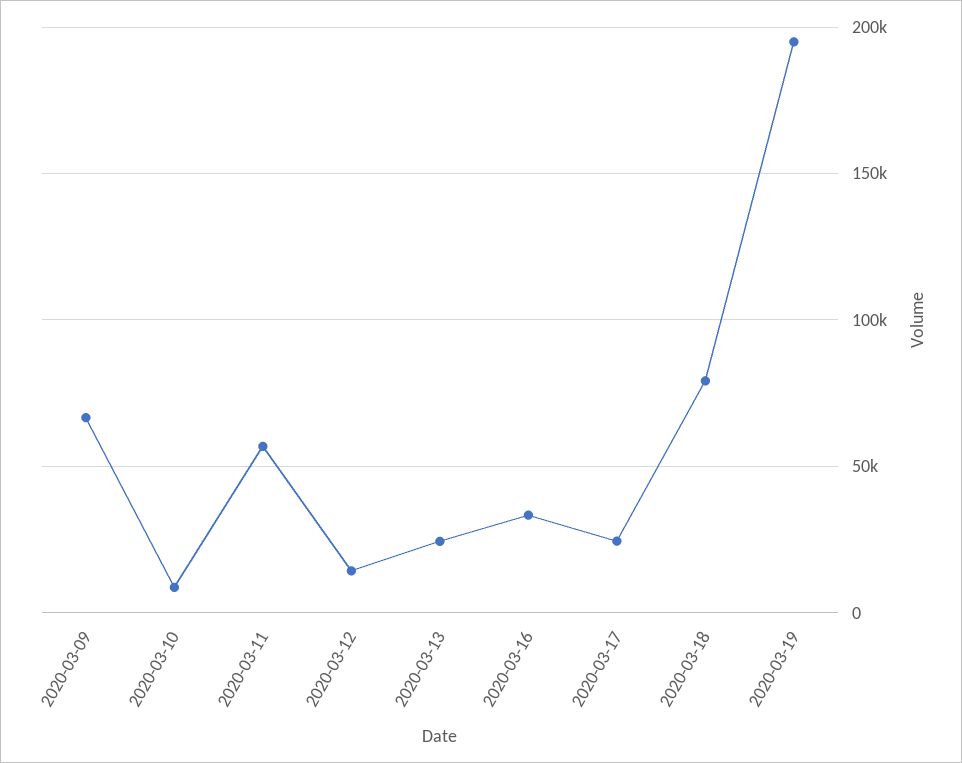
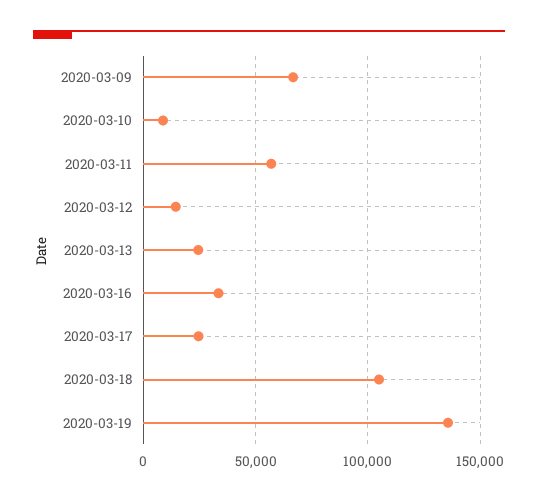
2020-03-18: 80000 -> 105000
2020-03-19: 195000 -> 135000

